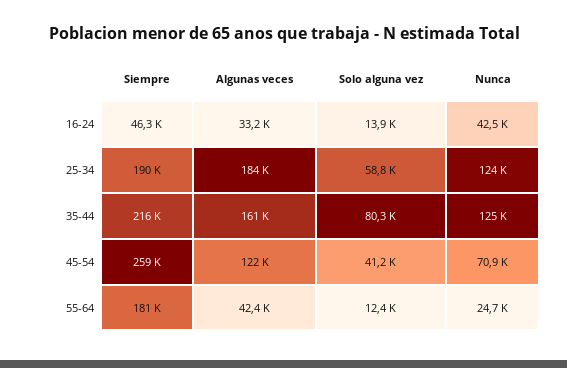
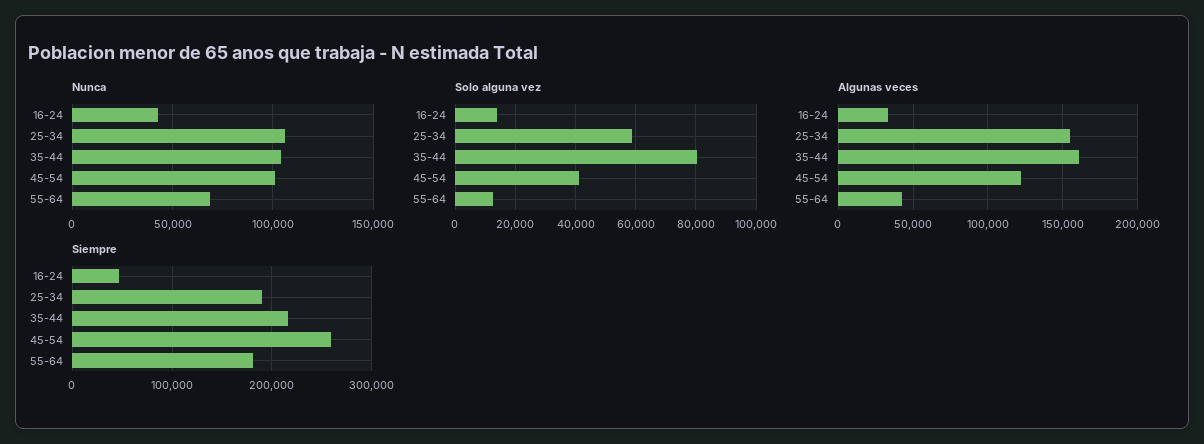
Algunas veces, 25-34: 184000 -> 155000
Nunca, 25-34: 124000 -> 105000
Nunca, 35-44: 125000 -> 105000
Nunca, 45-54: 70900 -> 100000
Nunca, 55-64: 24700 -> 70000

